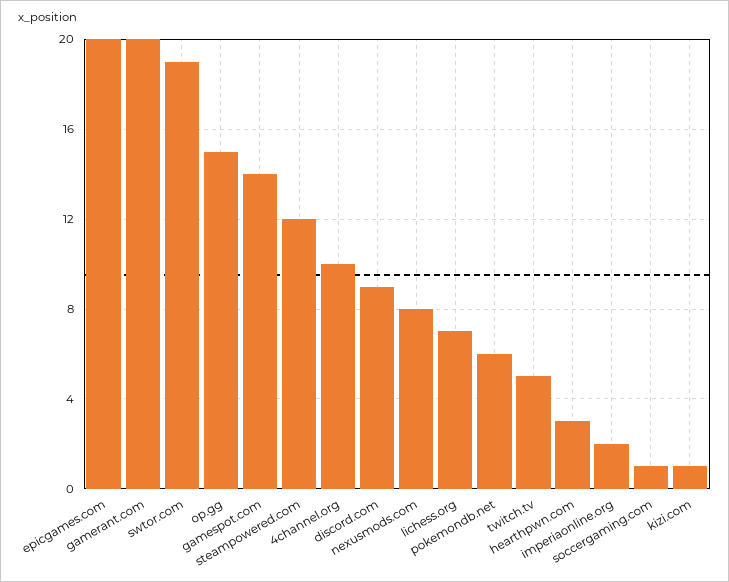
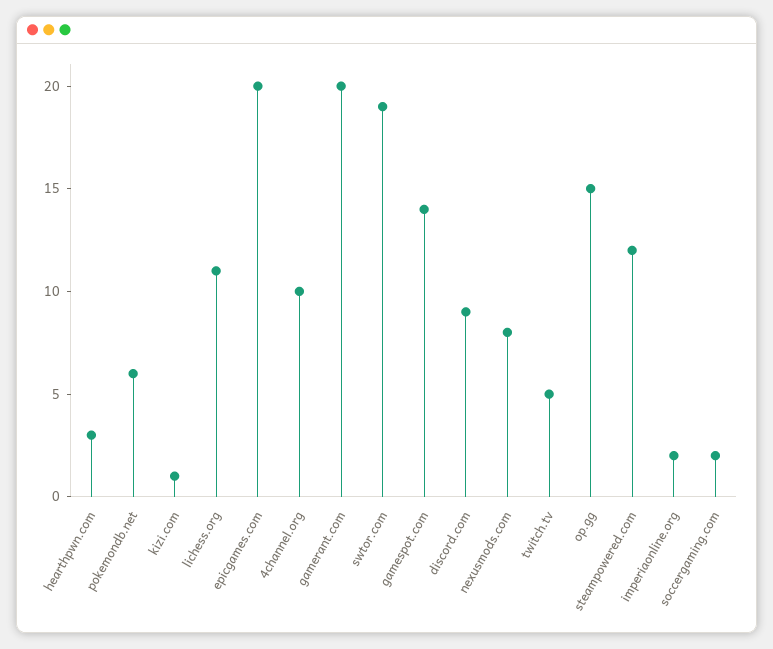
lichess.org: 7 -> 11
soccergaming.com: 1 -> 2

